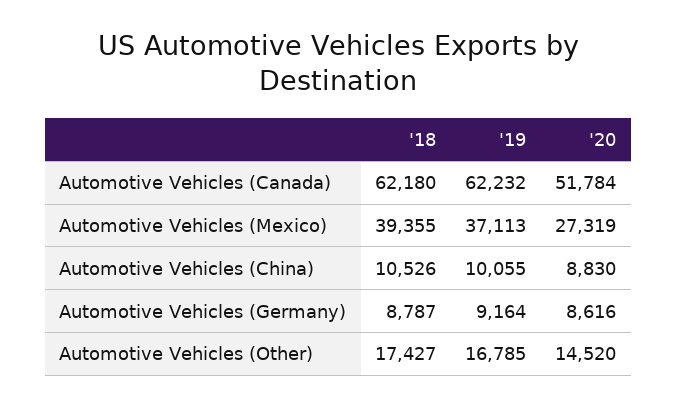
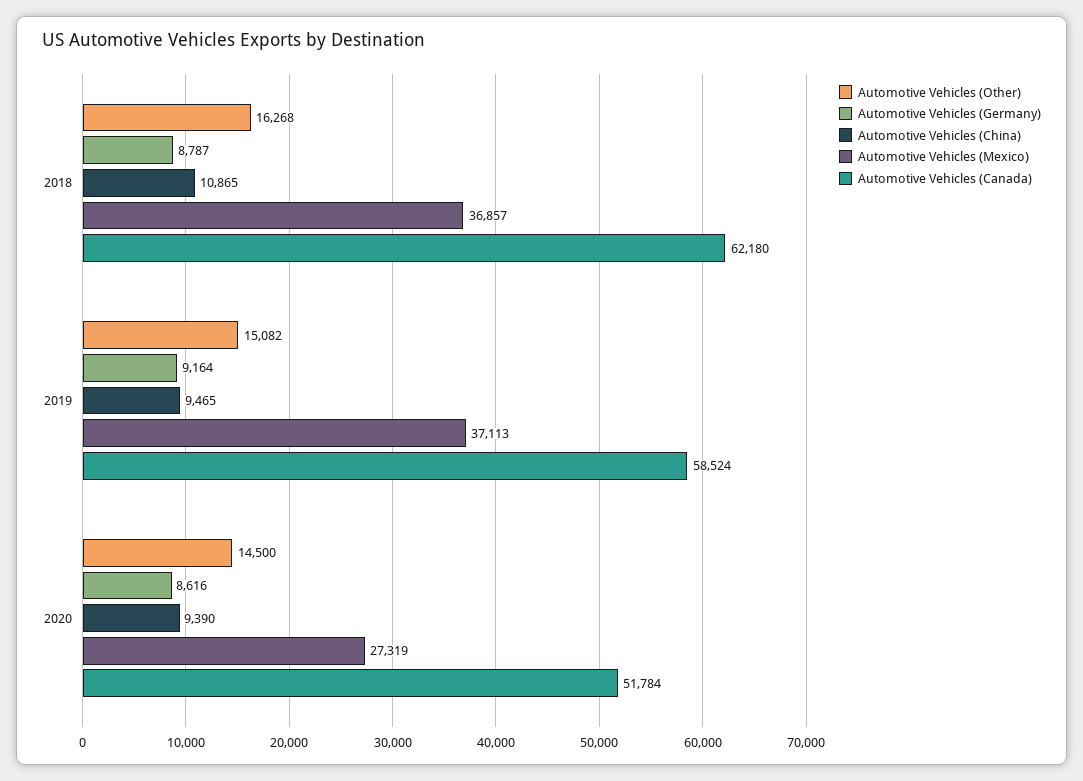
Automotive Vehicles (Canada), '19: 62232 -> 58524
Automotive Vehicles (Mexico), '18: 39355 -> 36857
Automotive Vehicles (China), '18: 10526 -> 10865
Automotive Vehicles (China), '19: 10055 -> 9465
Automotive Vehicles (China), '20: 8830 -> 9390
Automotive Vehicles (Other), '18: 17427 -> 16268
Automotive Vehicles (Other), '19: 16785 -> 15082
Automotive Vehicles (Other), '20: 14520 -> 14500

